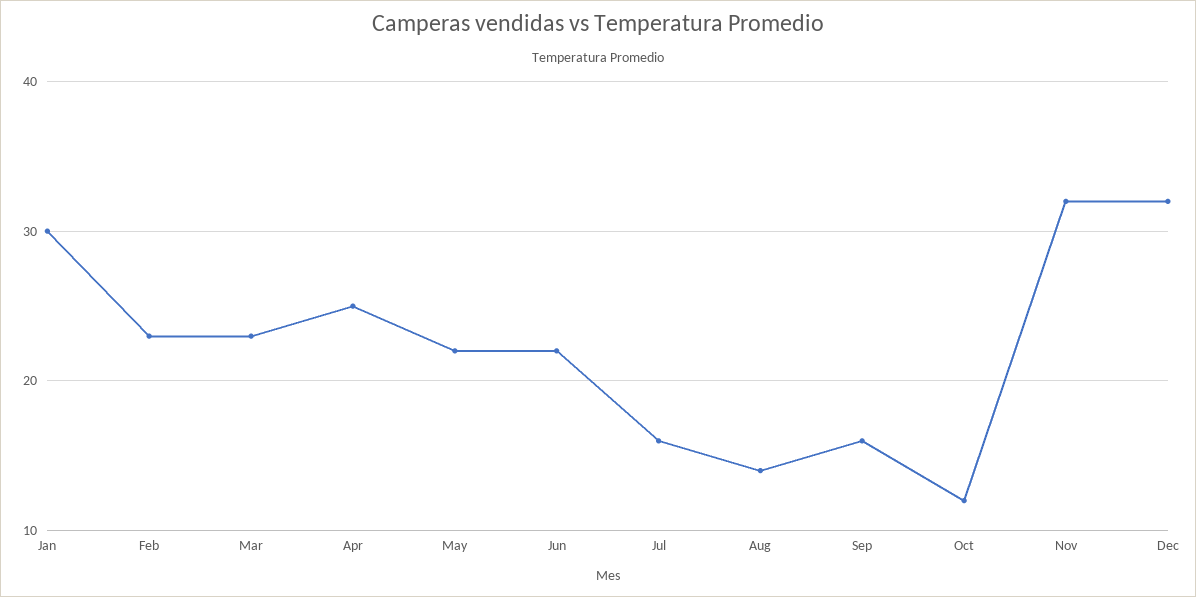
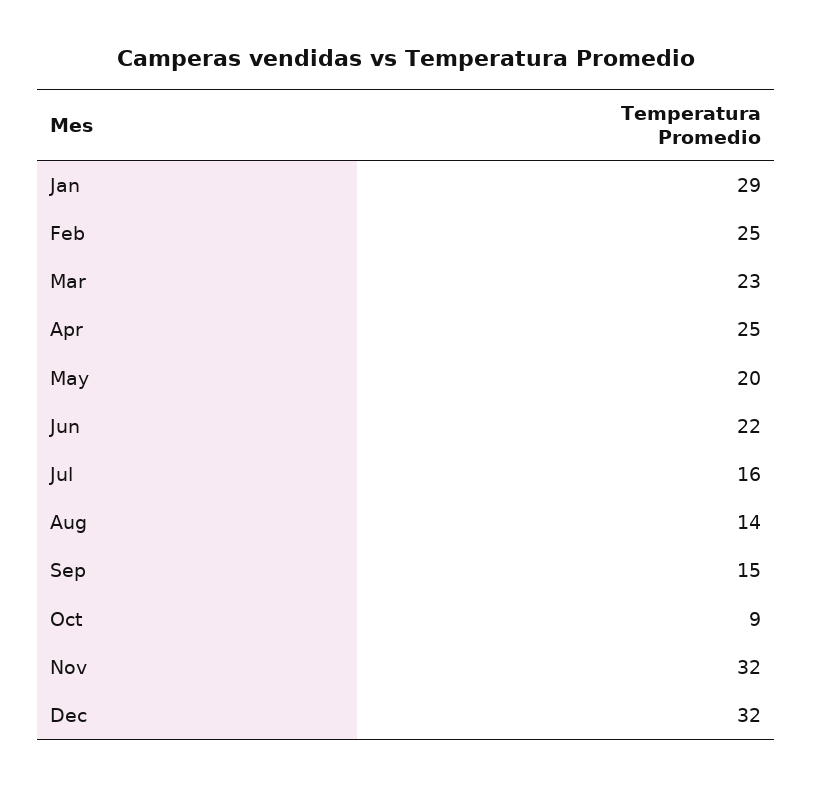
Jan: 30 -> 29
Feb: 23 -> 25
May: 22 -> 20
Sep: 16 -> 15
Oct: 12 -> 9

